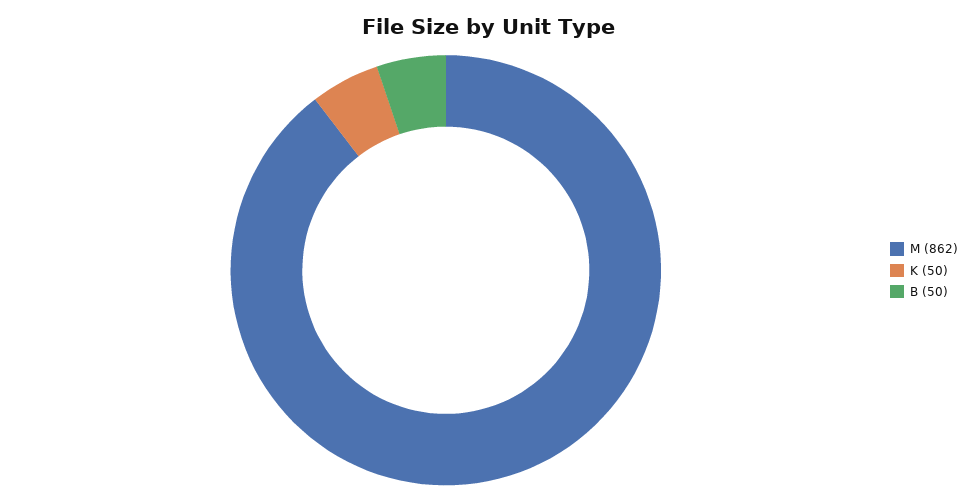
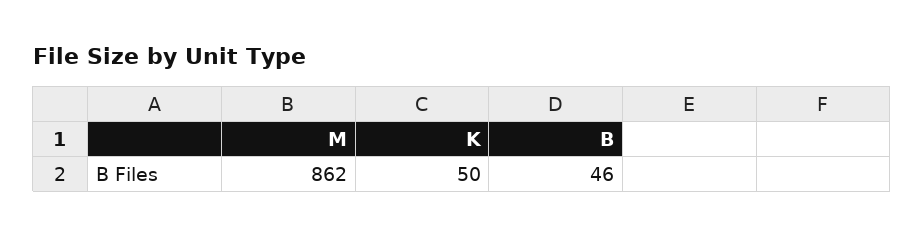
B: 50 -> 46

